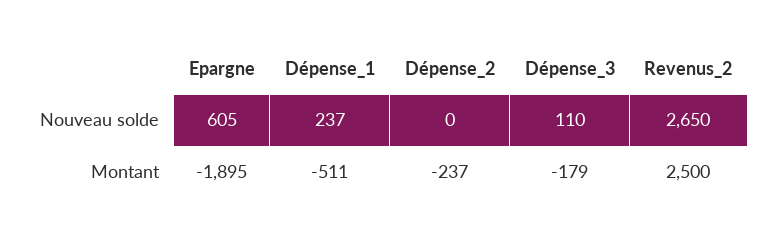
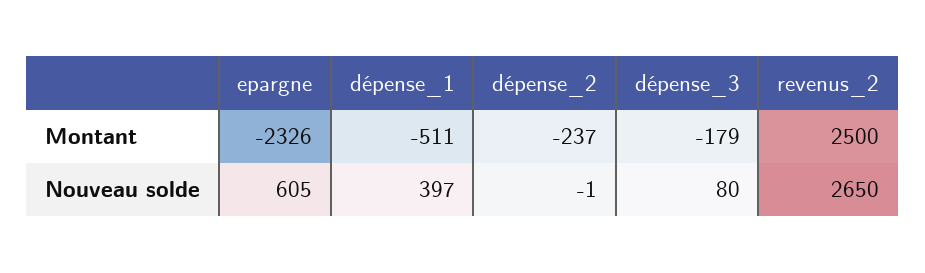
Dépense_1, Nouveau solde: 237 -> 397
Dépense_2, Nouveau solde: 0 -> -1
Dépense_3, Nouveau solde: 110 -> 80
Epargne, Montant: -1895 -> -2326

